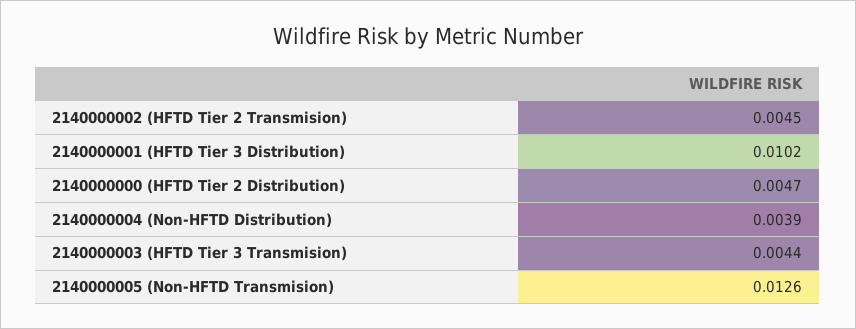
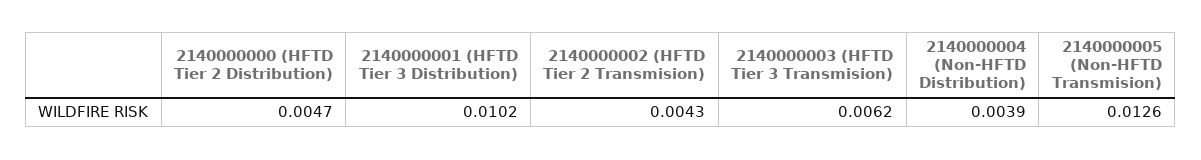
2140000002 (HFTD Tier 2 Transmision): 0.0045 -> 0.0043
2140000003 (HFTD Tier 3 Transmision): 0.0044 -> 0.0062

